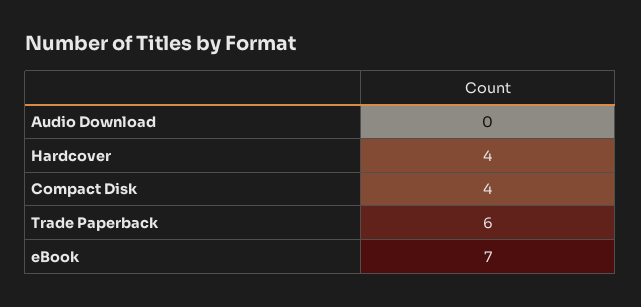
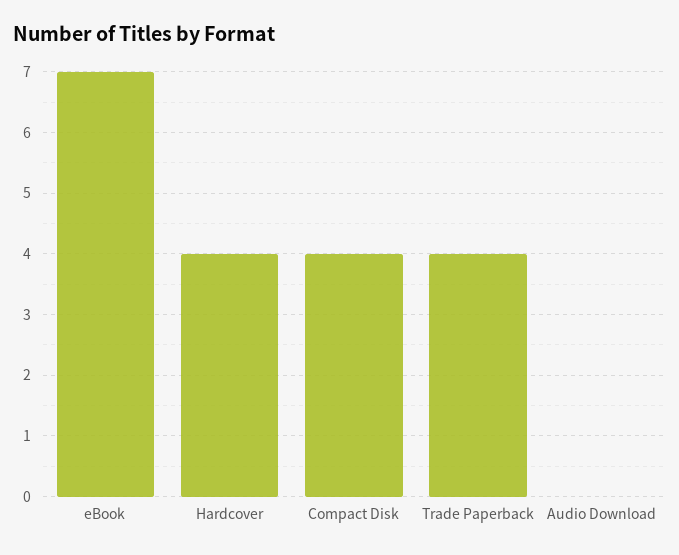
Trade Paperback: 6 -> 4

